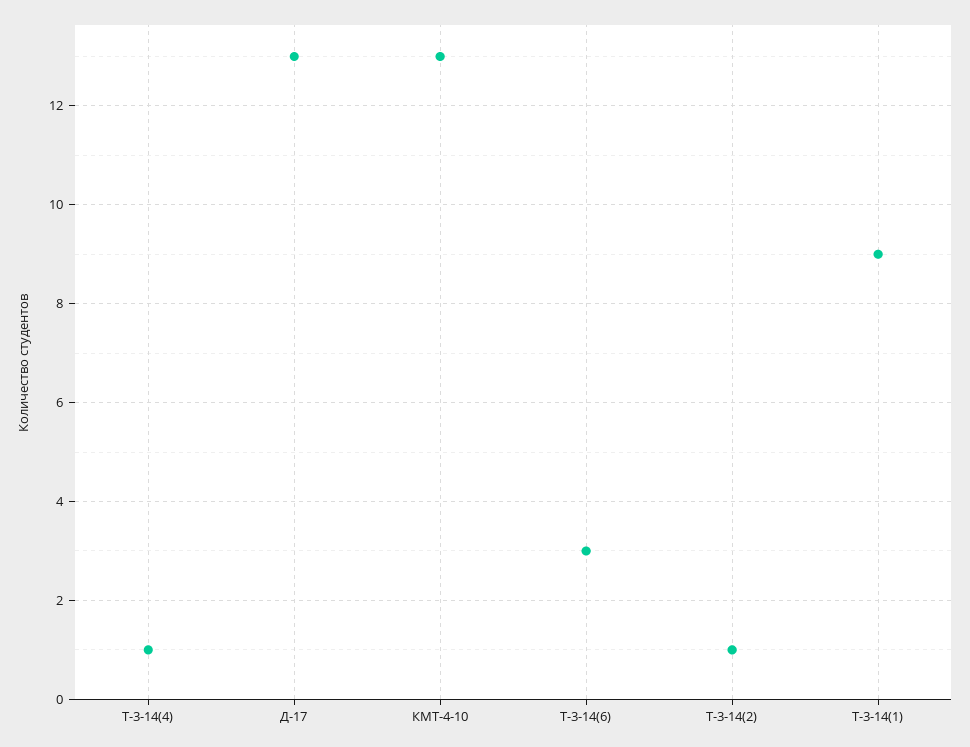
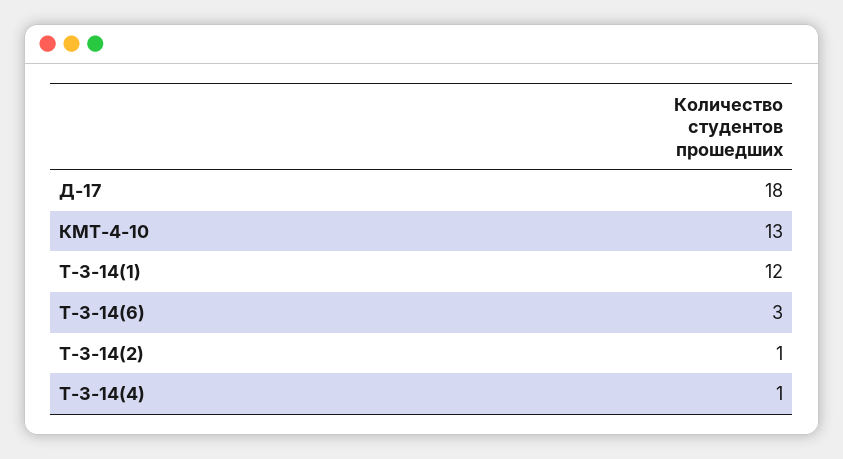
Д-17: 13 -> 18
Т-3-14(1): 9 -> 12

